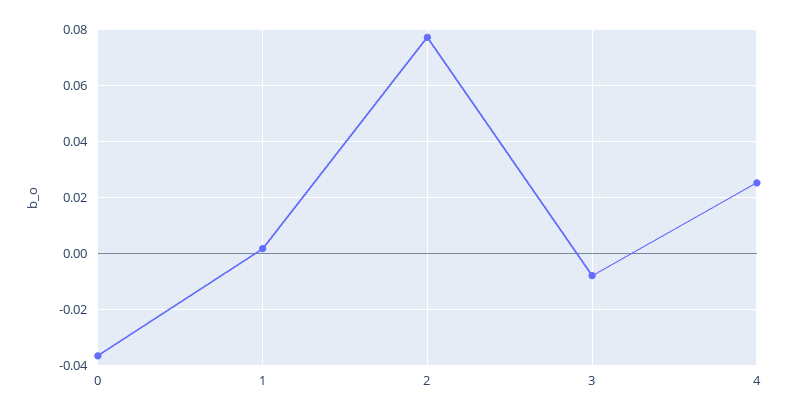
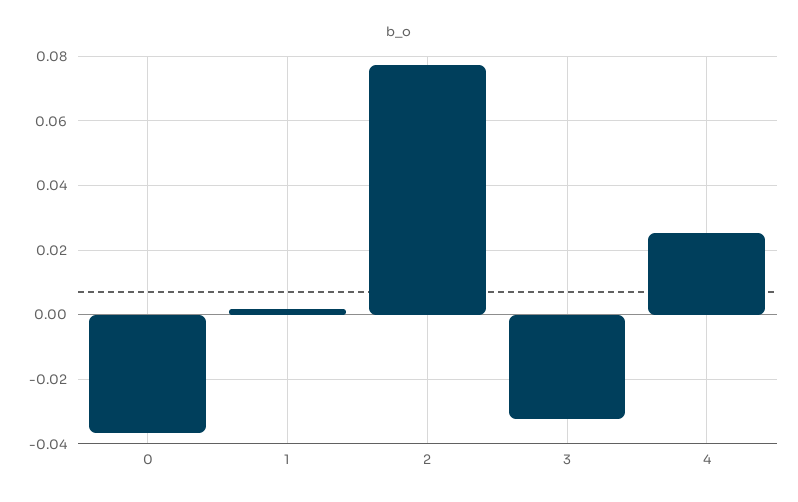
3: -0.0075 -> -0.032

